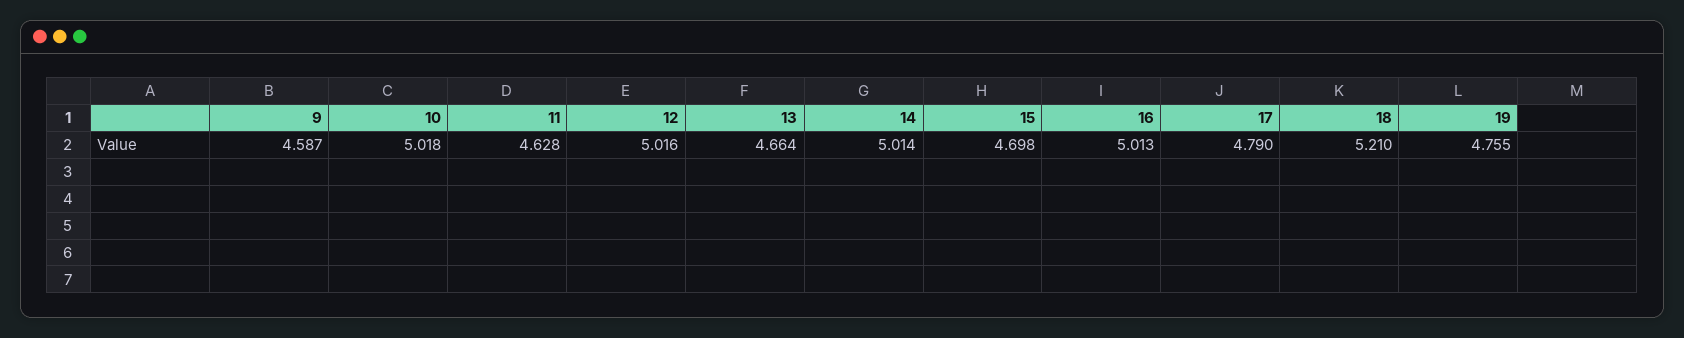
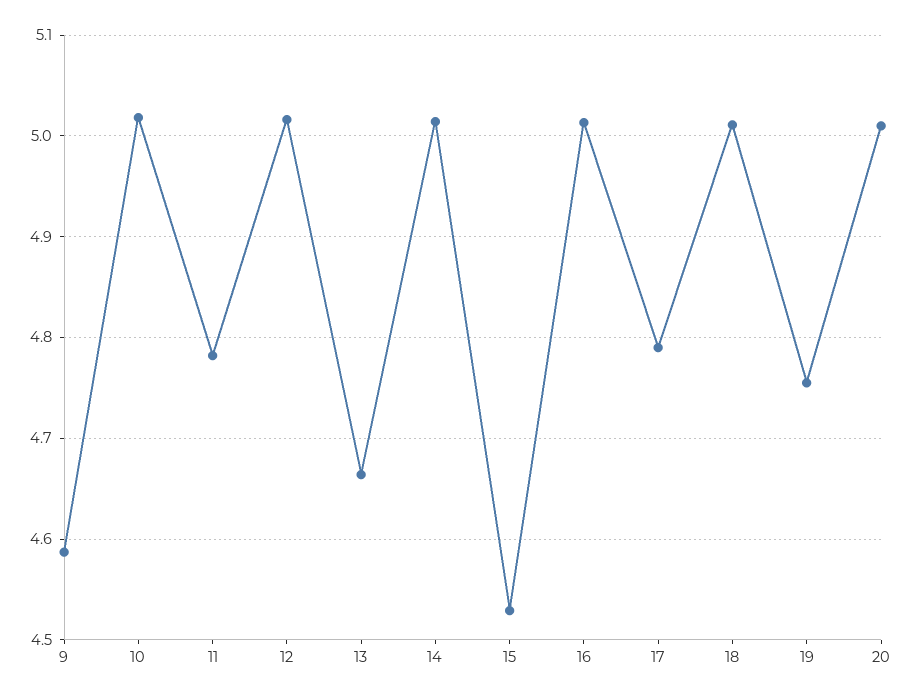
11: 4.628 -> 4.78
15: 4.698 -> 4.53
18: 5.21 -> 5.01
20: none -> 5.01

